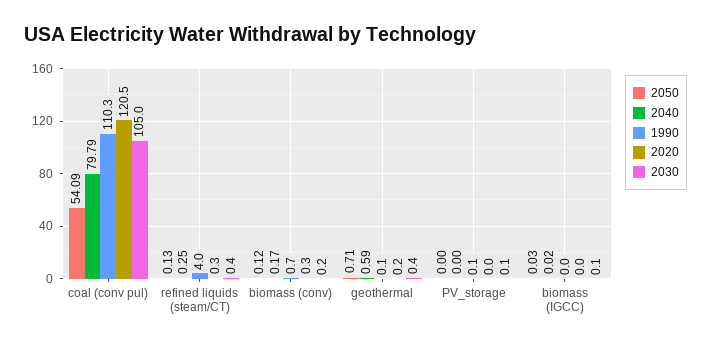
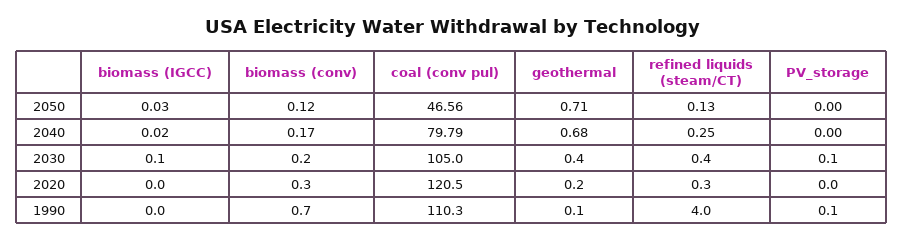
2050, coal (conv pul): 54.09 -> 46.56
2040, geothermal: 0.59 -> 0.68

